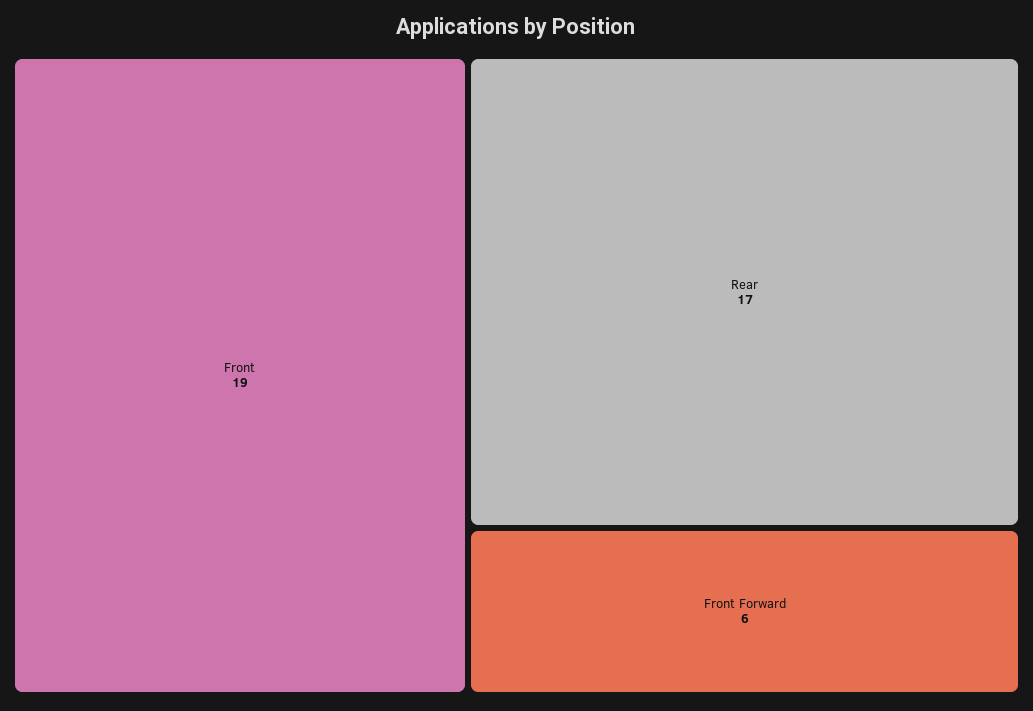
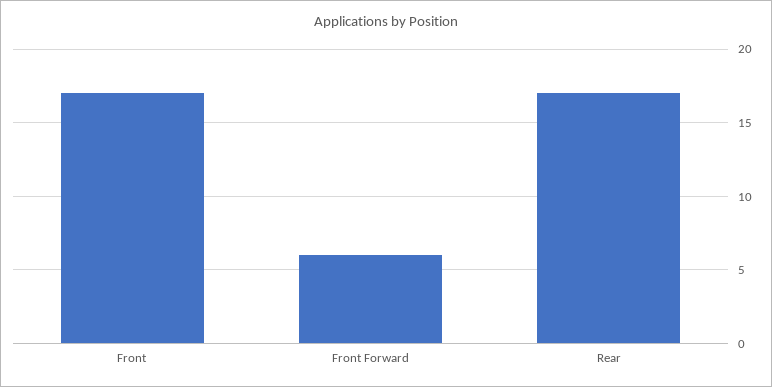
Front: 19 -> 17

